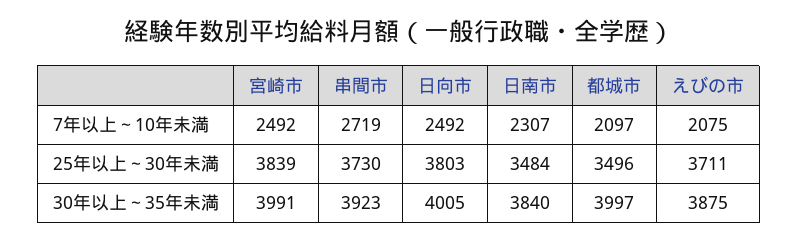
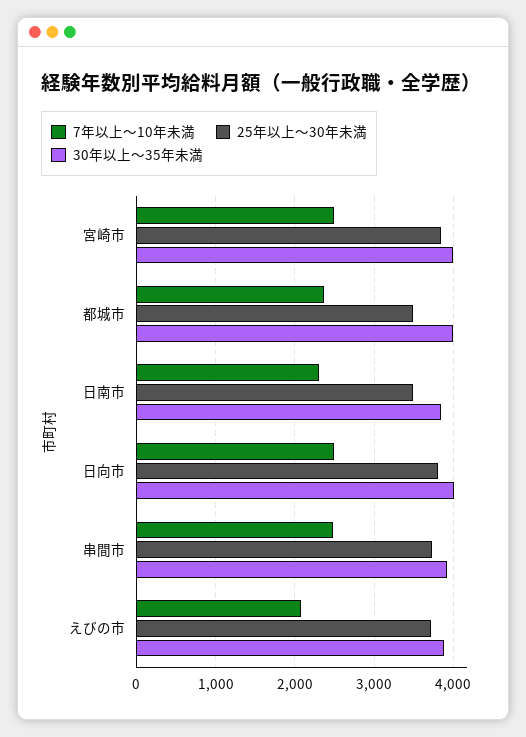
7年以上～10年未満, 串間市: 2719 -> 2500
7年以上～10年未満, 都城市: 2097 -> 2400

